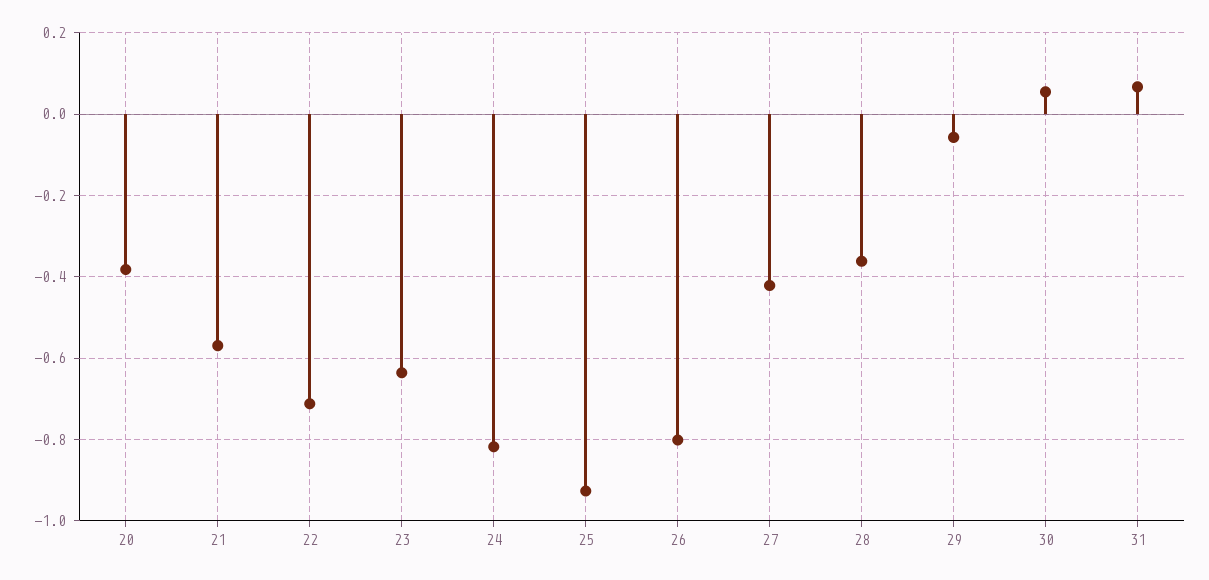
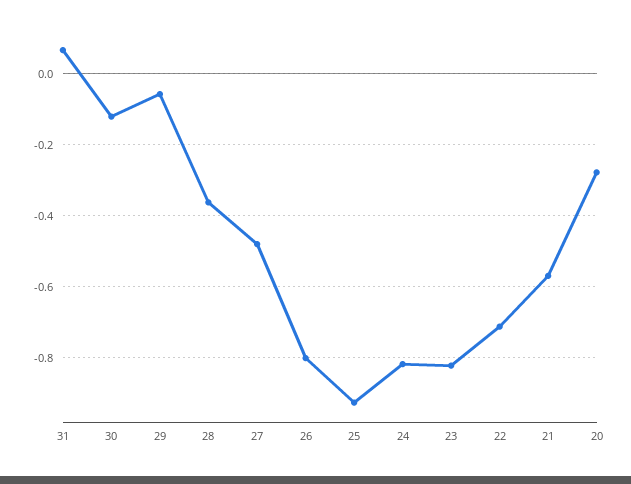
20: -0.38 -> -0.28
23: -0.64 -> -0.82
27: -0.42 -> -0.48
30: 0.06 -> -0.12

